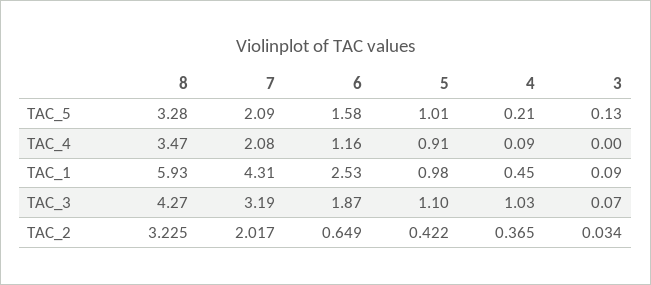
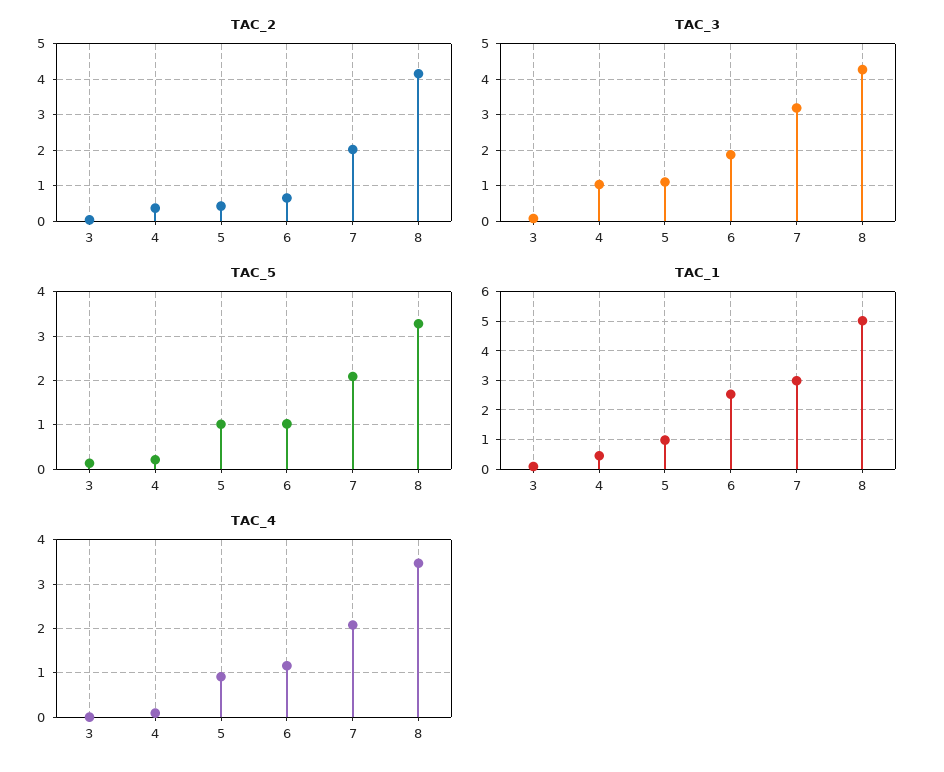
TAC_5, 6: 1.58 -> 1
TAC_1, 8: 5.93 -> 5
TAC_1, 7: 4.31 -> 3
TAC_2, 8: 3.225 -> 4.2

